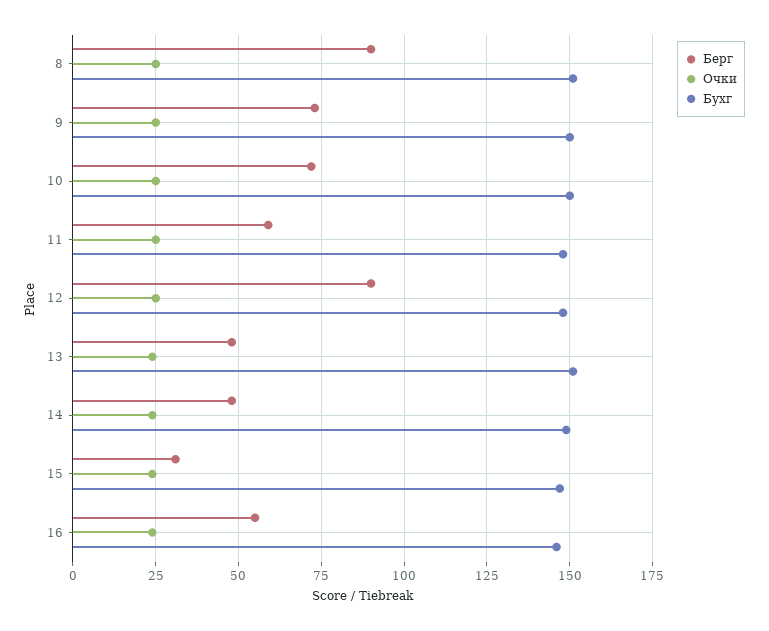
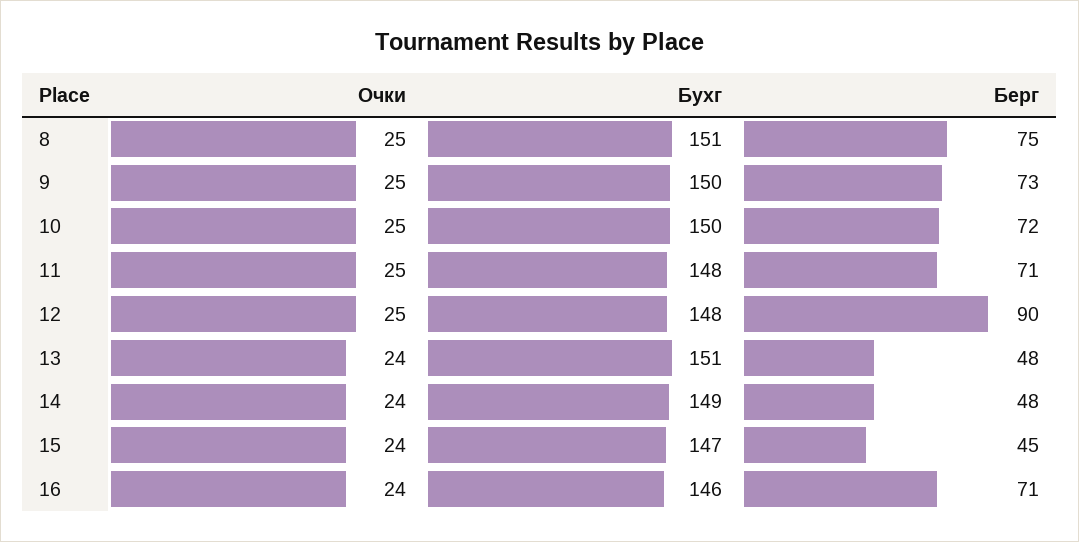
Берг, 8: 90 -> 75
Берг, 11: 60 -> 71
Берг, 15: 30 -> 45
Берг, 16: 55 -> 71

